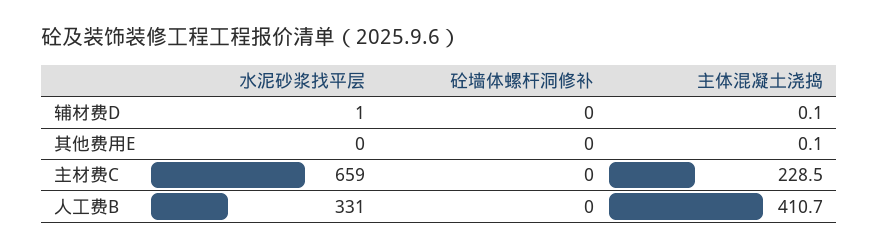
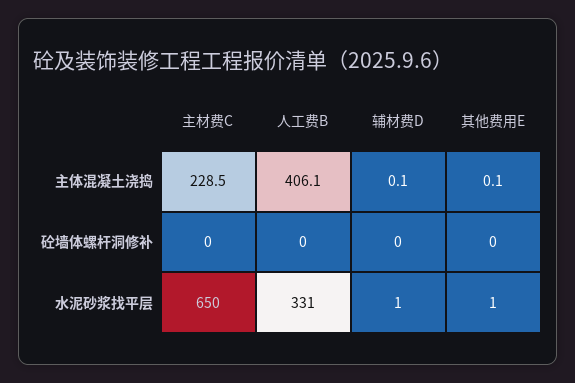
水泥砂浆找平层, 其他费用E: 0 -> 1
水泥砂浆找平层, 主材费C: 659 -> 650
主体混凝土浇捣, 人工费B: 410.7 -> 406.1

